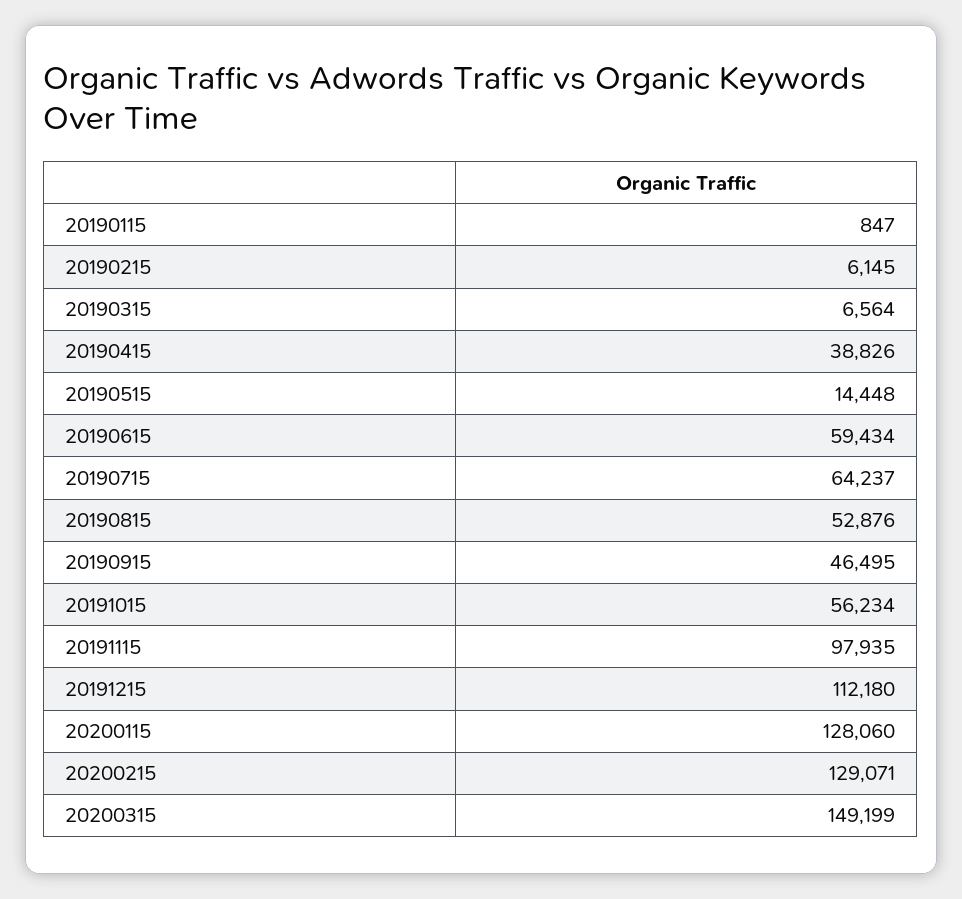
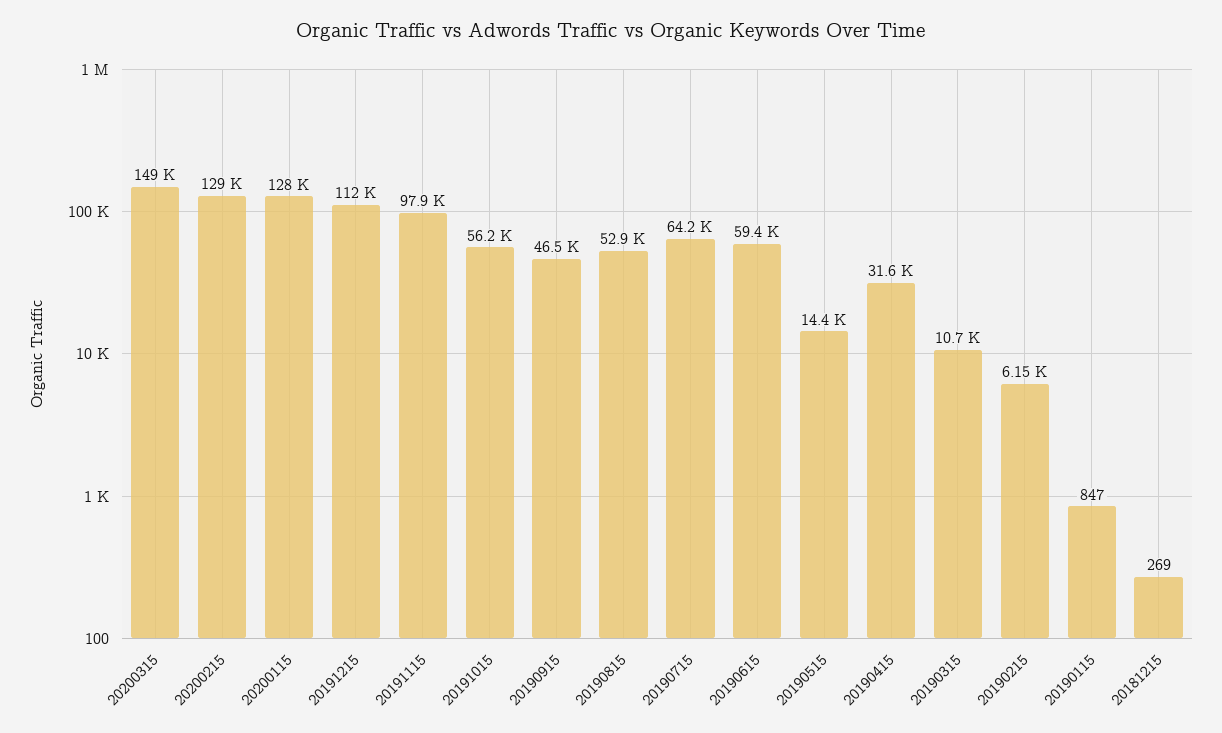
20190315: 6564 -> 10700
20190415: 38826 -> 31600
20181215: none -> 269

